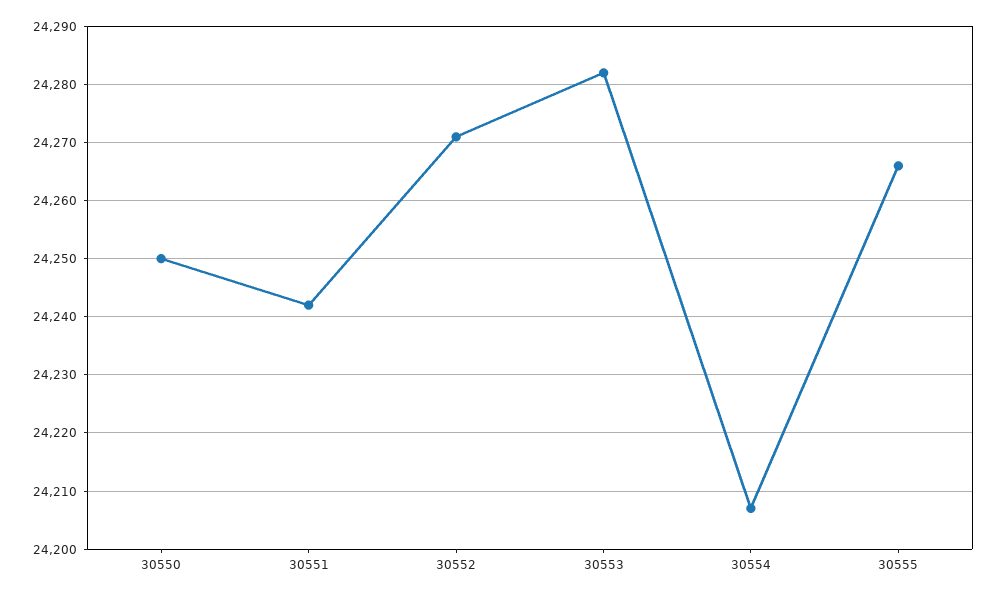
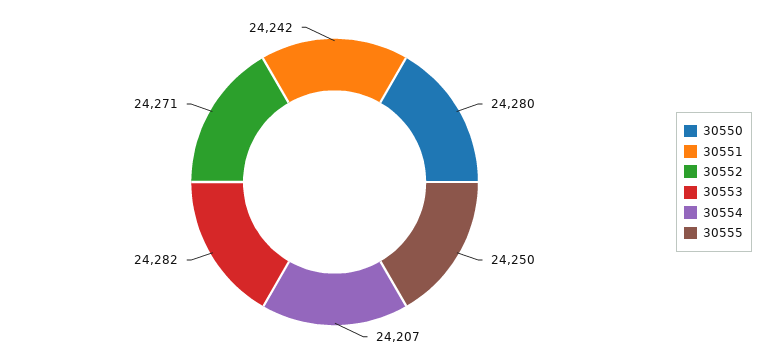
30550: 24250 -> 24280
30555: 24265 -> 24250

